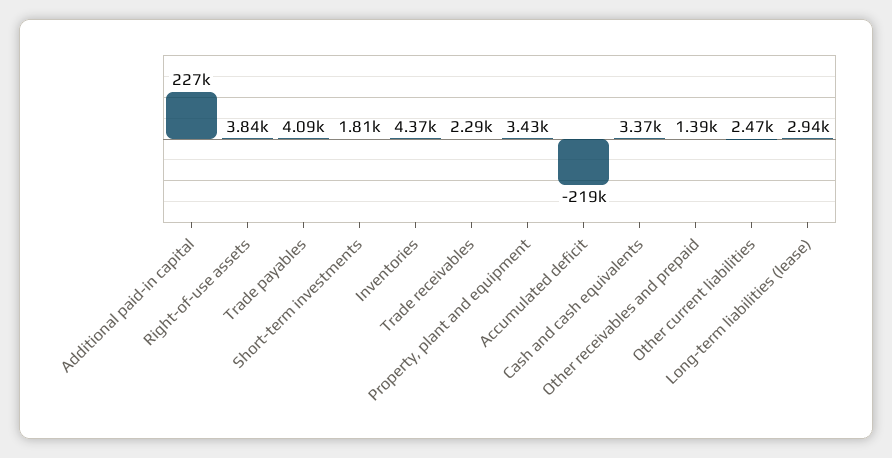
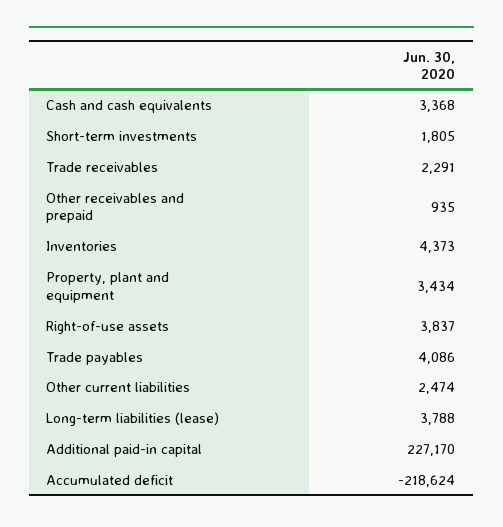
Other receivables and prepaid: 1390 -> 935
Long-term liabilities (lease): 2940 -> 3788

